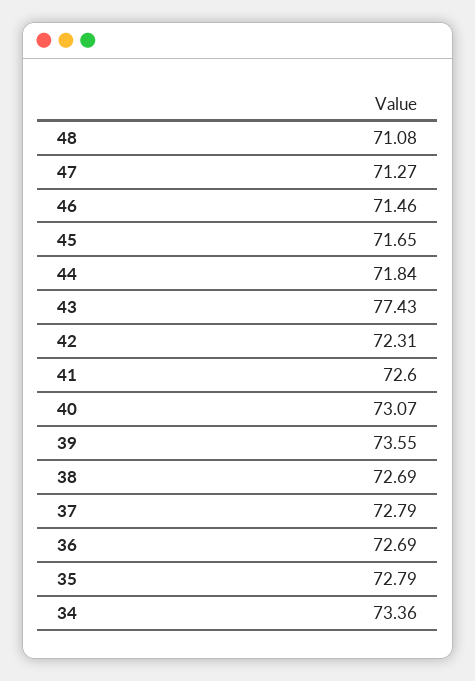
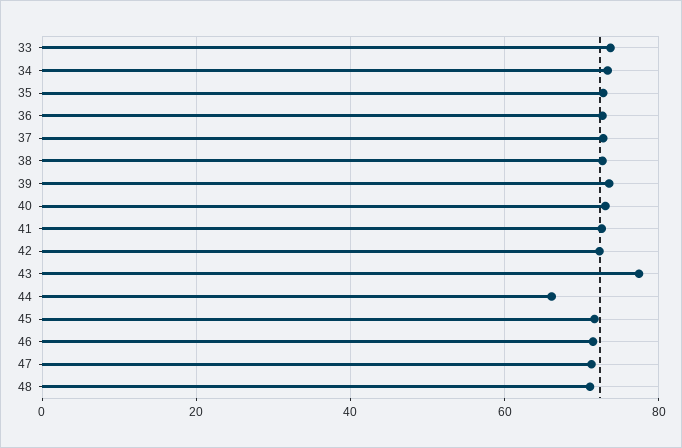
44: 71.84 -> 66
33: none -> 74

